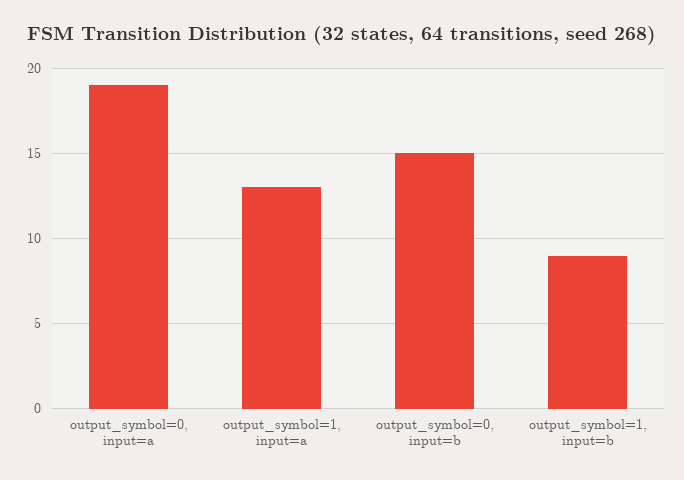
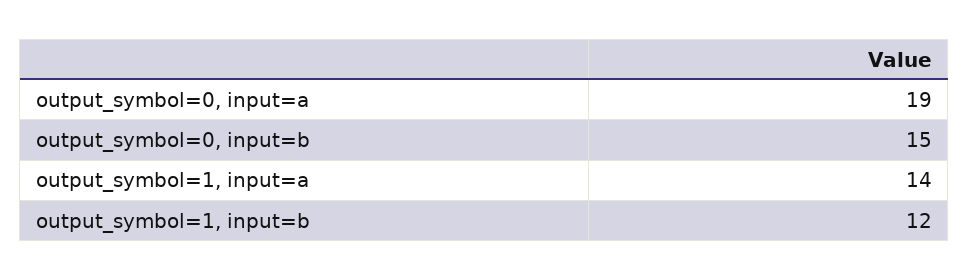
output_symbol=1, input=a: 13 -> 14
output_symbol=1, input=b: 9 -> 12

